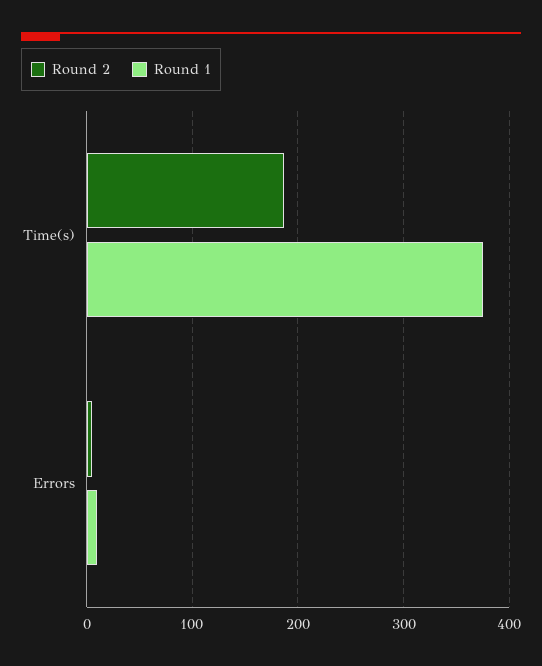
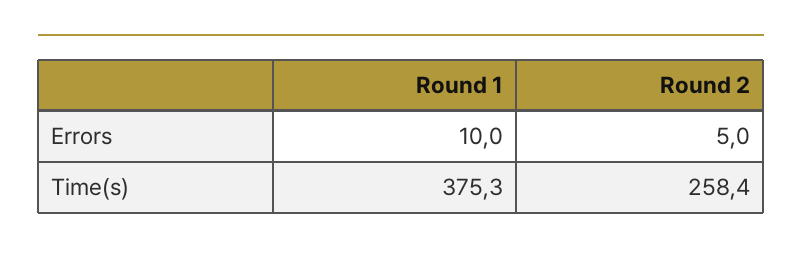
Round 2, Time(s): 190 -> 258.4

